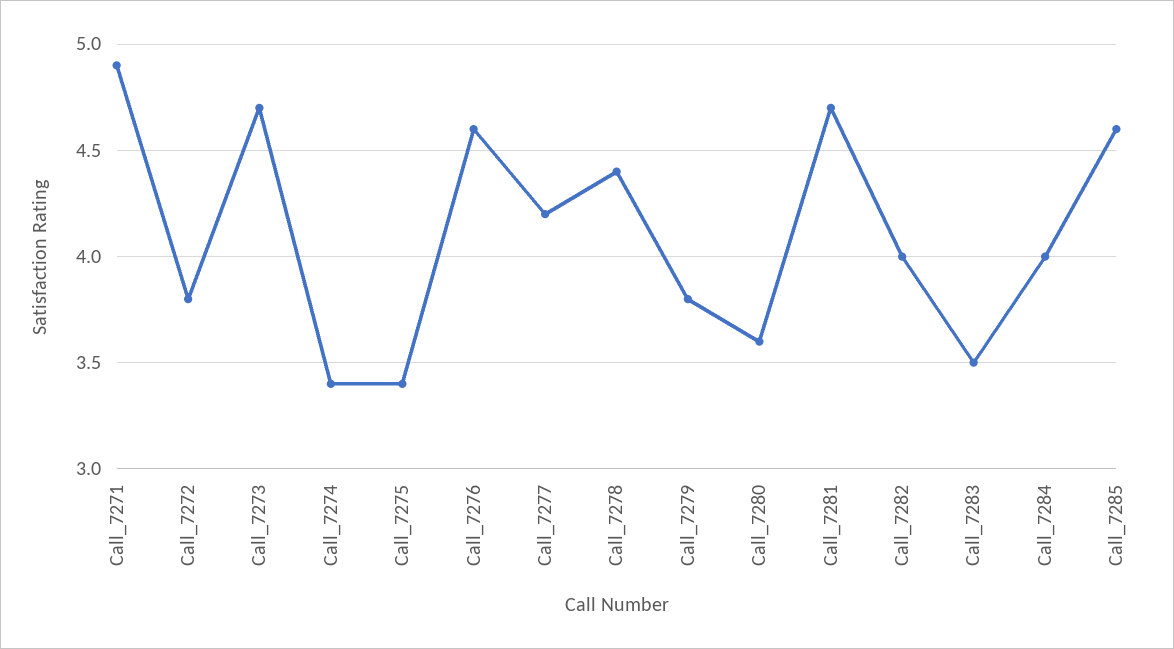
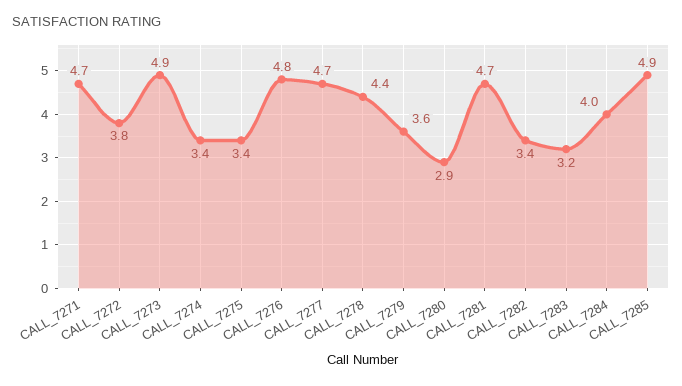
Call_7271: 4.9 -> 4.7
Call_7273: 4.7 -> 4.9
Call_7276: 4.6 -> 4.8
Call_7277: 4.2 -> 4.7
Call_7279: 3.8 -> 3.6
Call_7280: 3.6 -> 2.9
Call_7282: 4 -> 3.4
Call_7283: 3.5 -> 3.2
Call_7285: 4.6 -> 4.9

